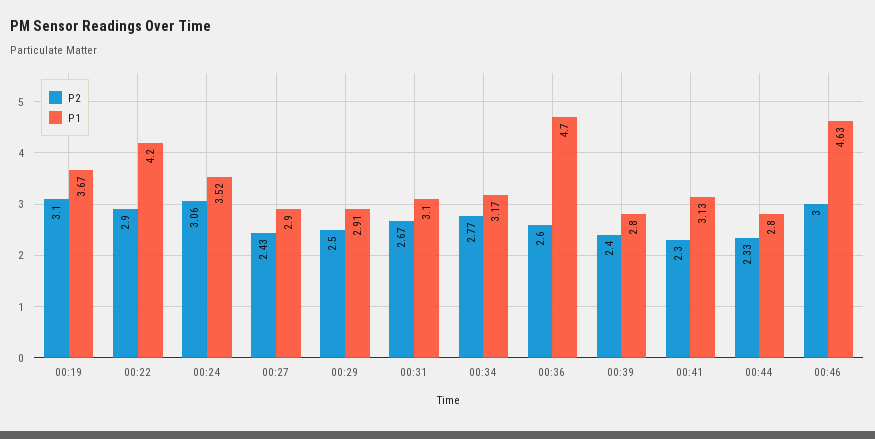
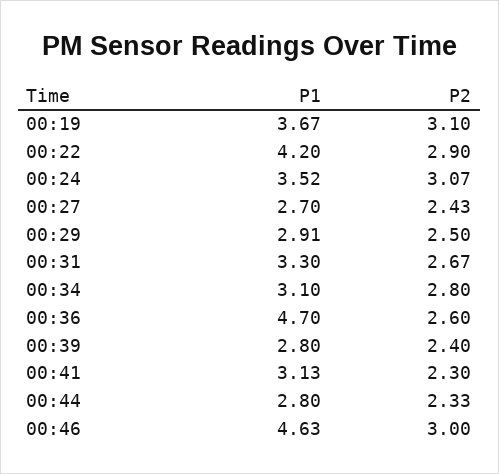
P2, 00:24: 3.06 -> 3.07
P1, 00:27: 2.9 -> 2.7
P1, 00:31: 3.1 -> 3.3
P2, 00:34: 2.77 -> 2.8
P1, 00:34: 3.17 -> 3.1

